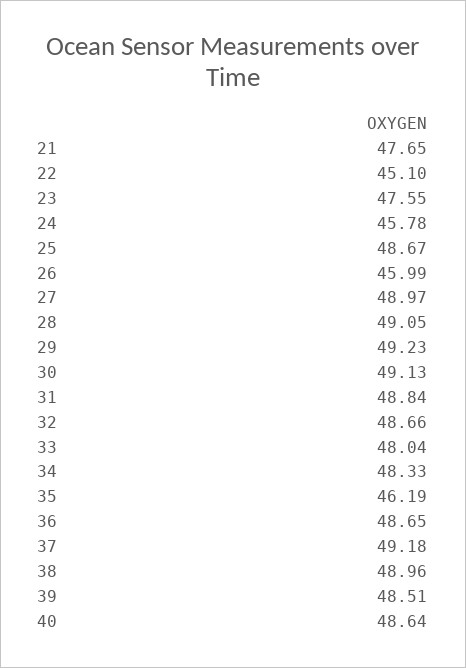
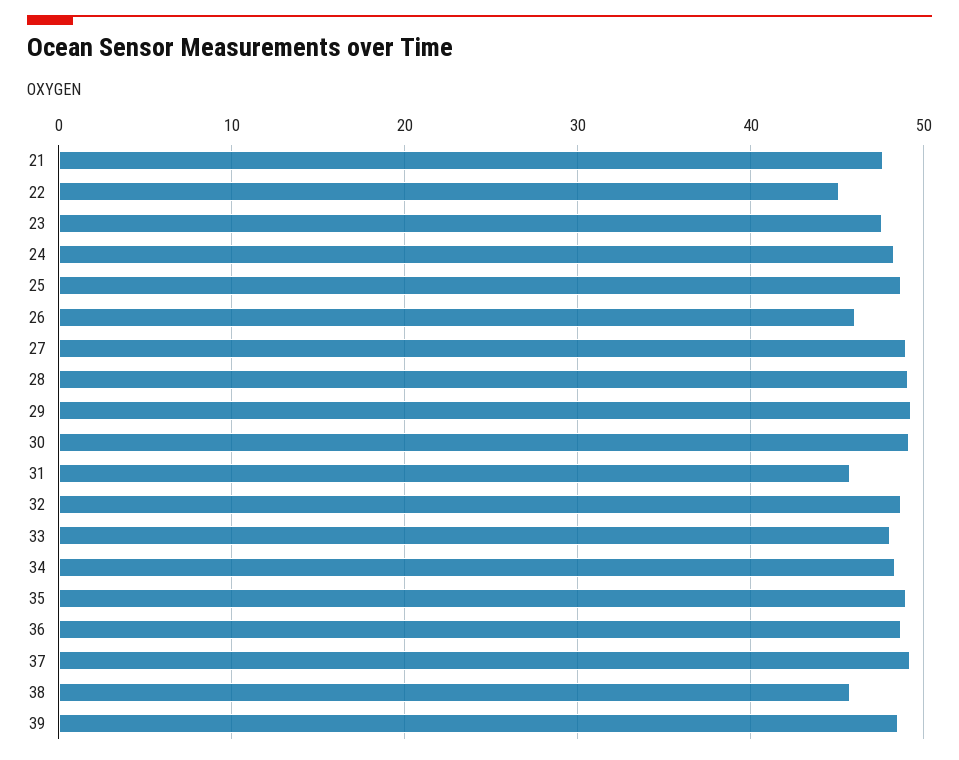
24: 45.78 -> 48
31: 48.84 -> 46
35: 46.19 -> 49
38: 48.96 -> 46
40: 48.64 -> none

